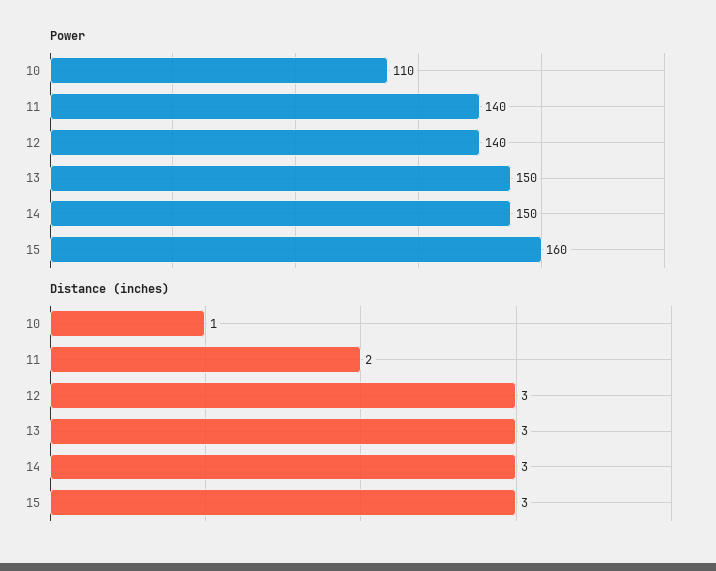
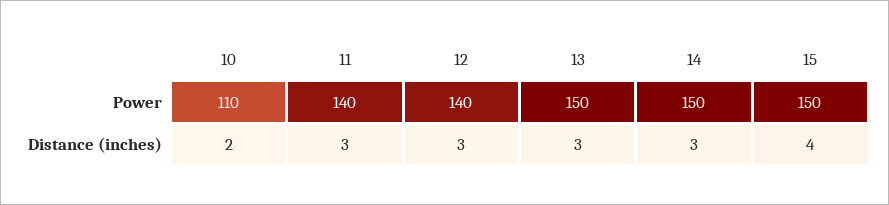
Power, 15: 160 -> 150
Distance (inches), 10: 1 -> 2
Distance (inches), 11: 2 -> 3
Distance (inches), 15: 3 -> 4

